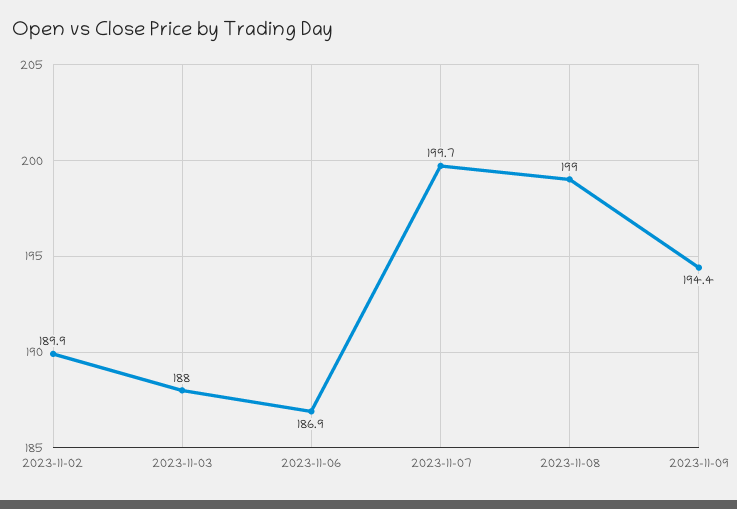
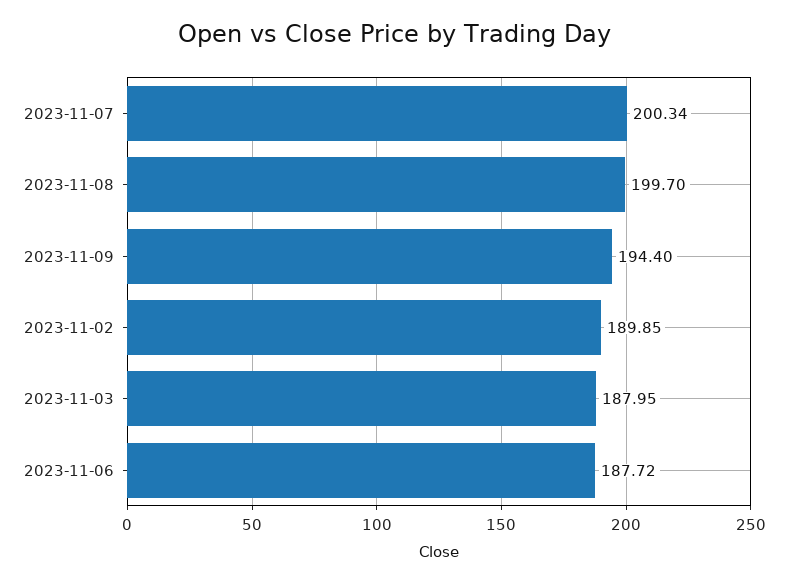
2023-11-06: 186.9 -> 187.72
2023-11-07: 199.7 -> 200.34
2023-11-08: 199 -> 199.7

